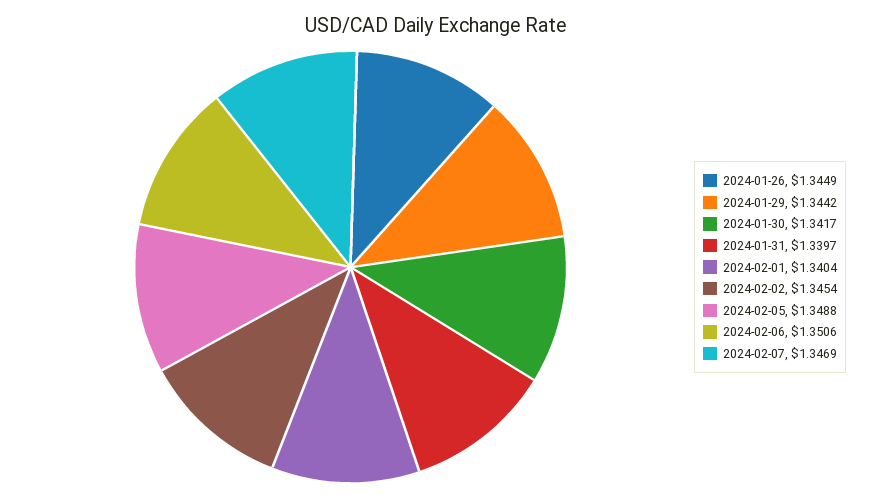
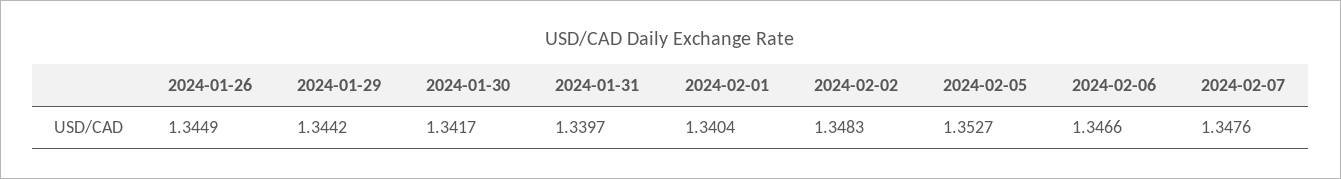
2024-02-02: 1.3454 -> 1.3483
2024-02-05: 1.3488 -> 1.3527
2024-02-06: 1.3506 -> 1.3466
2024-02-07: 1.3469 -> 1.3476

